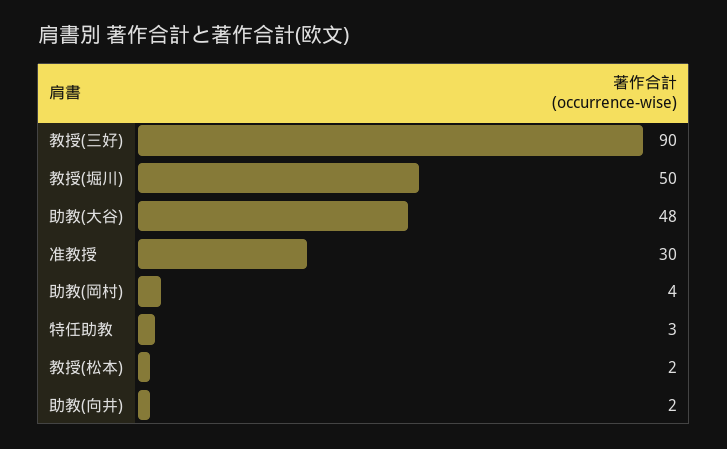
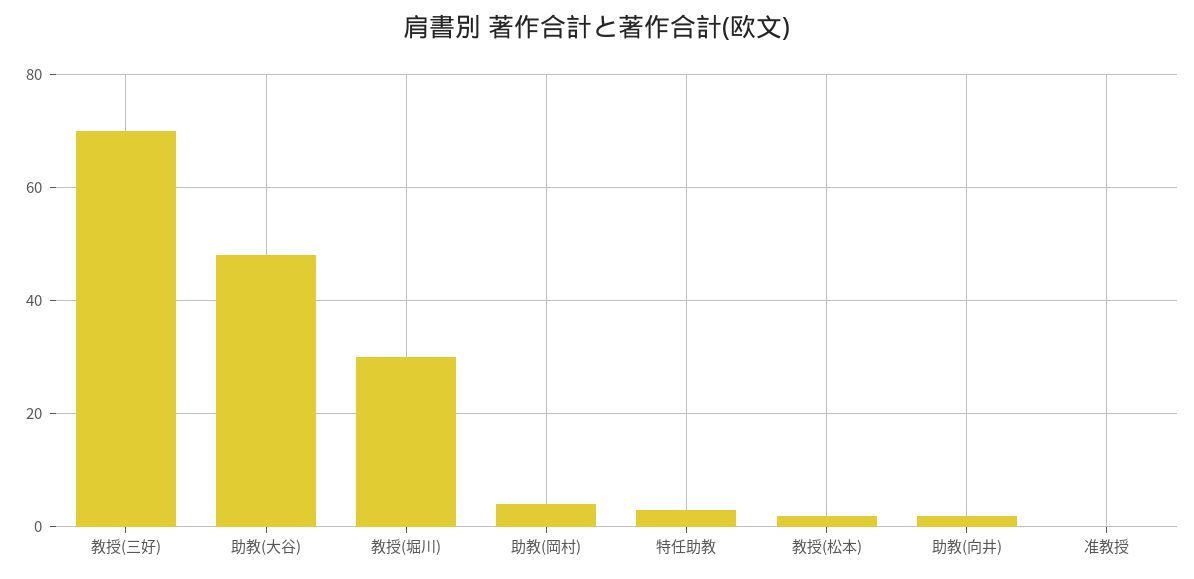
教授(三好): 90 -> 70
教授(堀川): 50 -> 30
准教授: 30 -> 0

